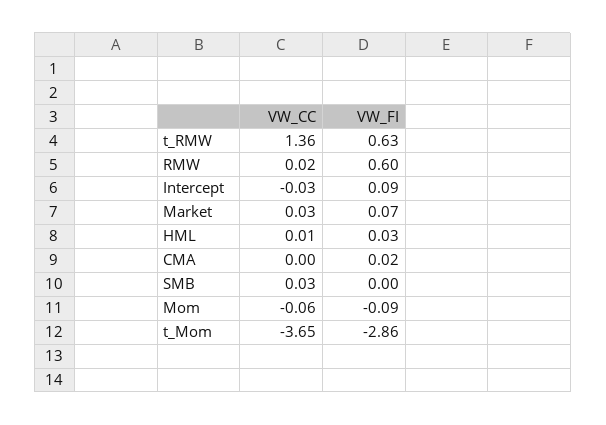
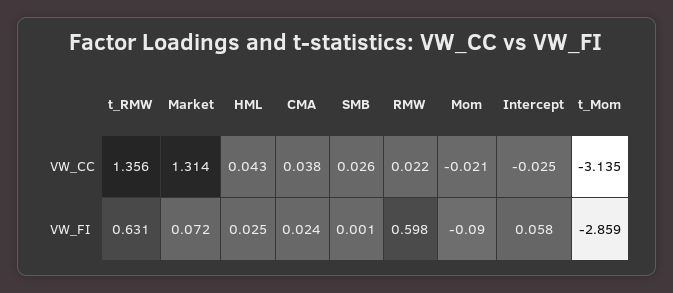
VW_FI, Intercept: 0.09 -> 0.058
VW_CC, Market: 0.03 -> 1.314
VW_CC, HML: 0.01 -> 0.043
VW_CC, CMA: 0 -> 0.038
VW_CC, Mom: -0.06 -> -0.021
VW_CC, t_Mom: -3.65 -> -3.135

